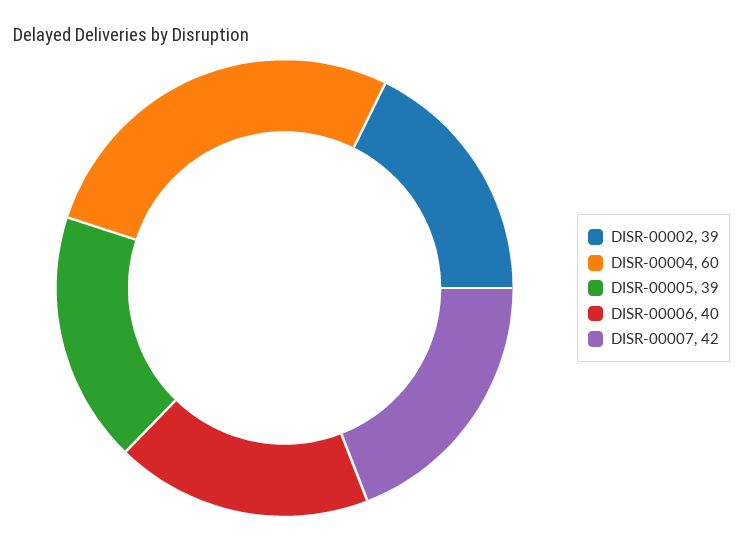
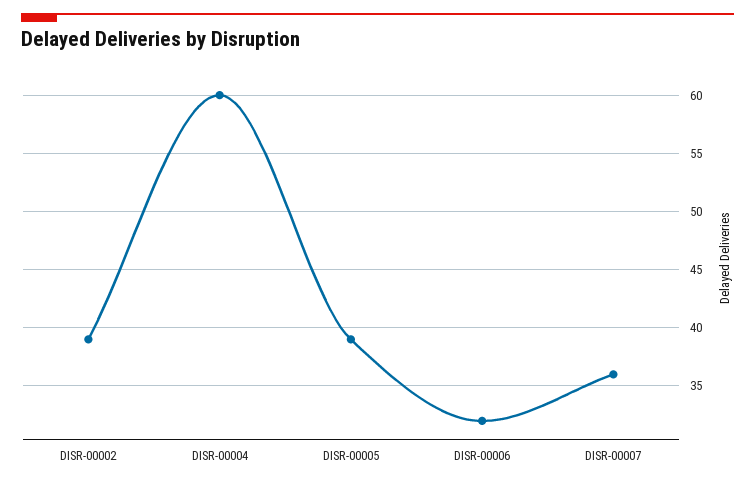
DISR-00006: 40 -> 32
DISR-00007: 42 -> 36

